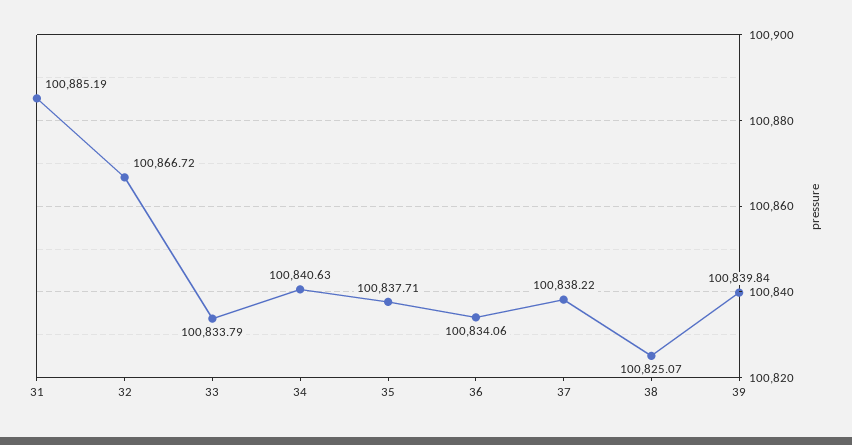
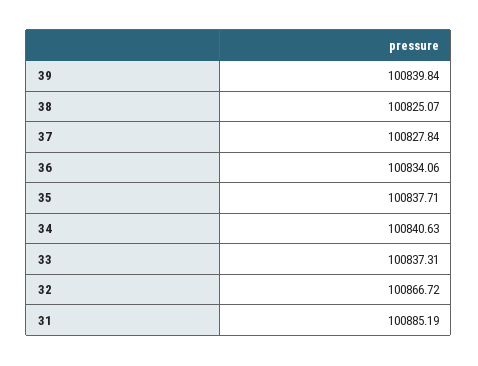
33: 100833.79 -> 100837.31
37: 100838.22 -> 100827.84

